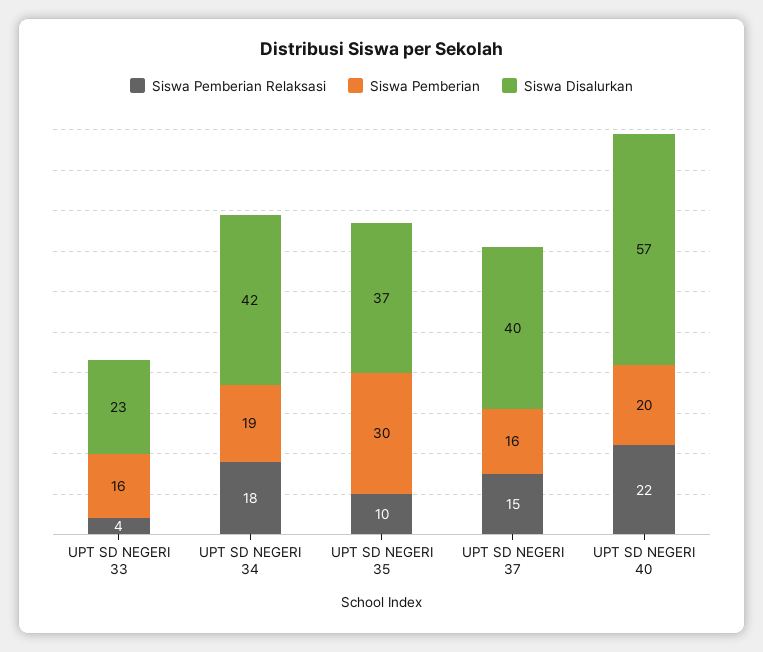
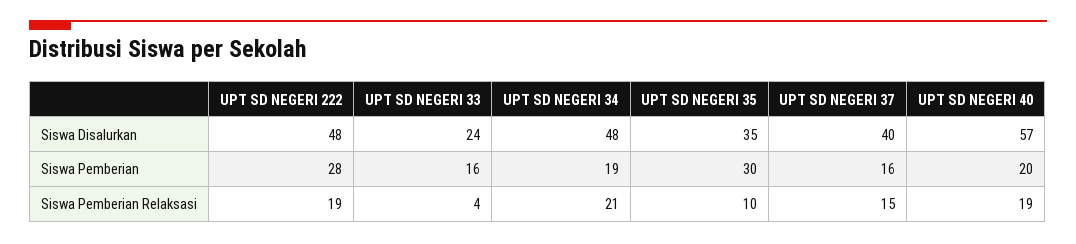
Siswa Disalurkan, UPT SD NEGERI 33: 23 -> 24
Siswa Pemberian Relaksasi, UPT SD NEGERI 34: 18 -> 21
Siswa Disalurkan, UPT SD NEGERI 34: 42 -> 48
Siswa Disalurkan, UPT SD NEGERI 35: 37 -> 35
Siswa Pemberian Relaksasi, UPT SD NEGERI 40: 22 -> 19
Siswa Disalurkan, UPT SD NEGERI 222: none -> 48
Siswa Pemberian, UPT SD NEGERI 222: none -> 28
Siswa Pemberian Relaksasi, UPT SD NEGERI 222: none -> 19

